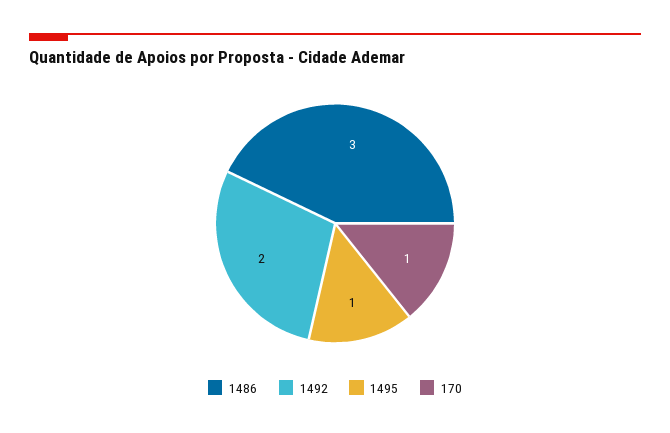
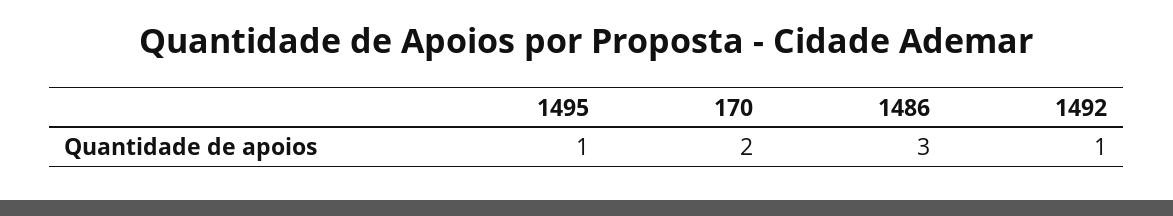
1492: 2 -> 1
170: 1 -> 2

